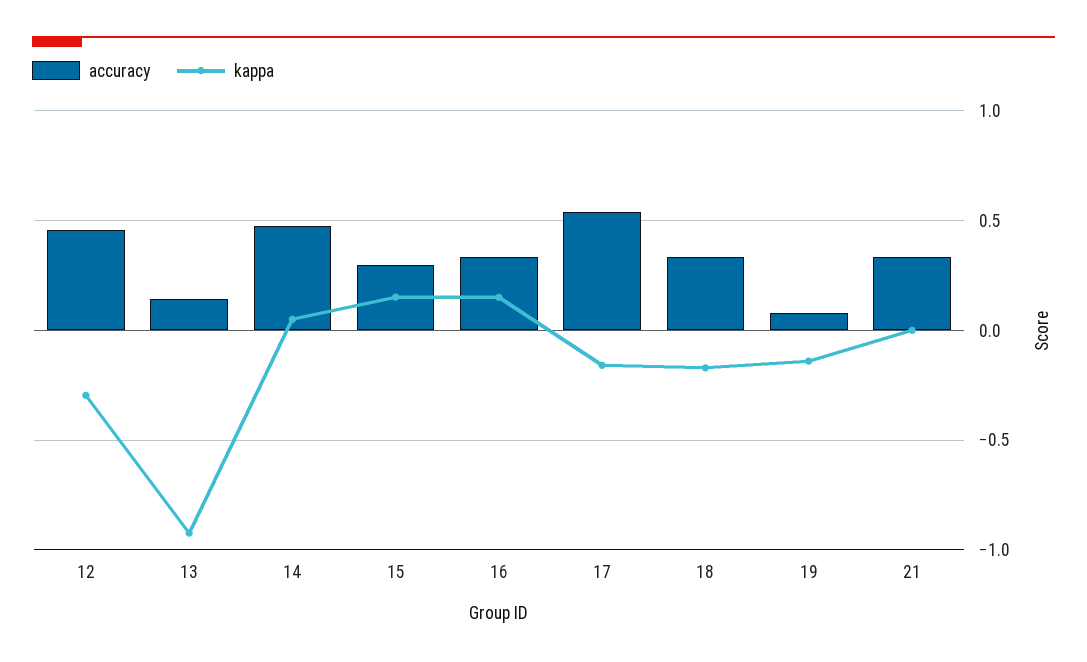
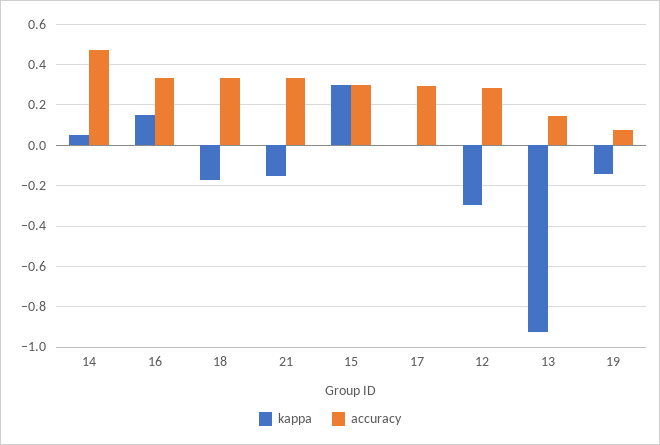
accuracy, 12: 0.45 -> 0.3
kappa, 15: 0.15 -> 0.3
accuracy, 17: 0.55 -> 0.3
kappa, 17: -0.15 -> 0
kappa, 21: 0 -> -0.15

